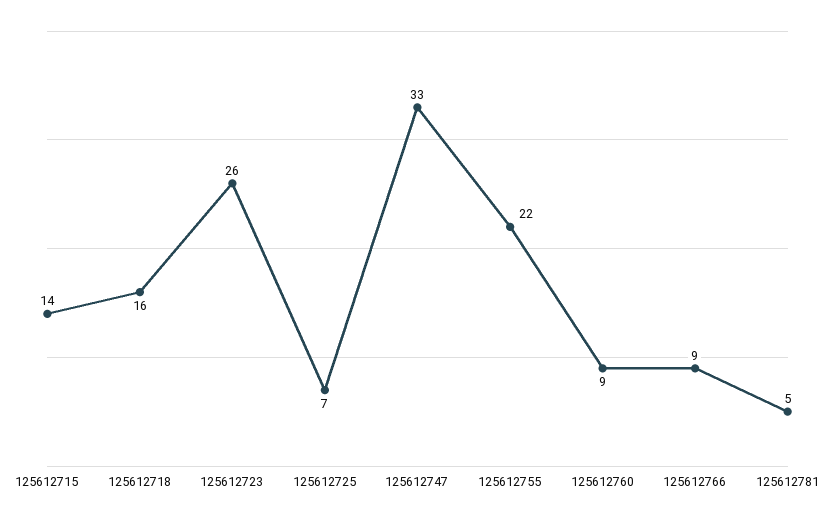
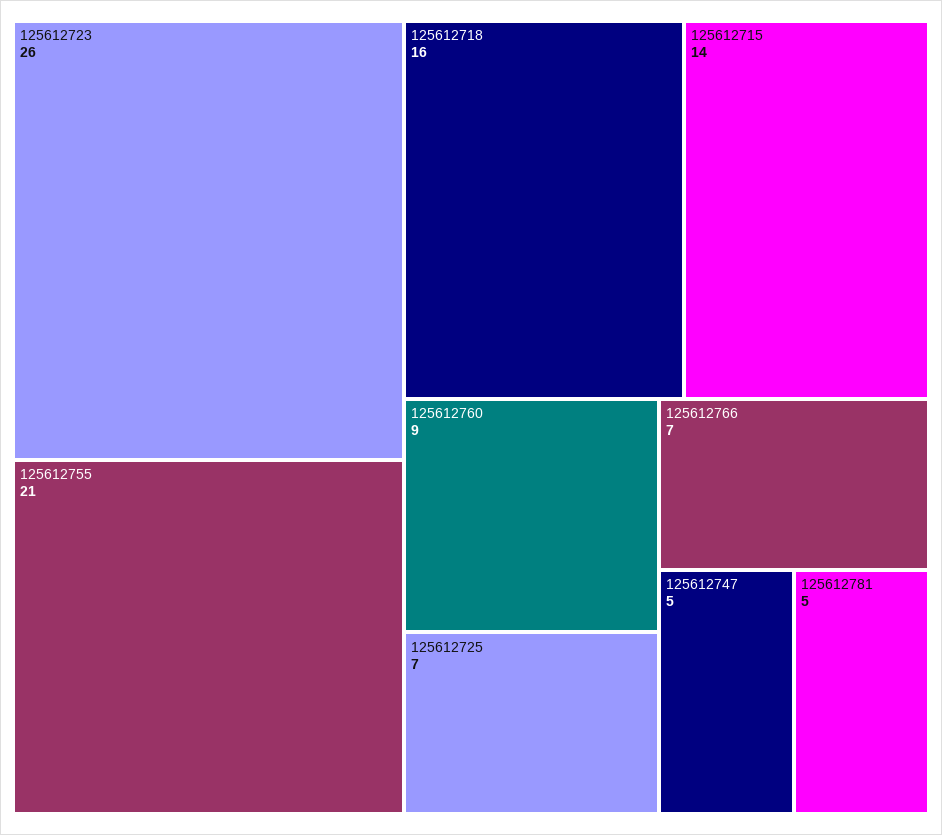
125612747: 33 -> 5
125612755: 22 -> 21
125612766: 9 -> 7

